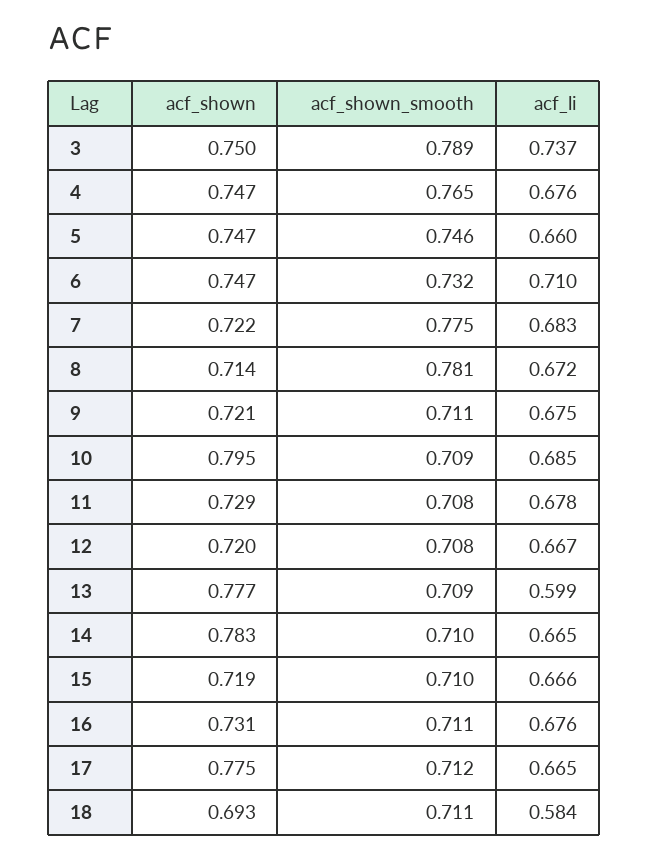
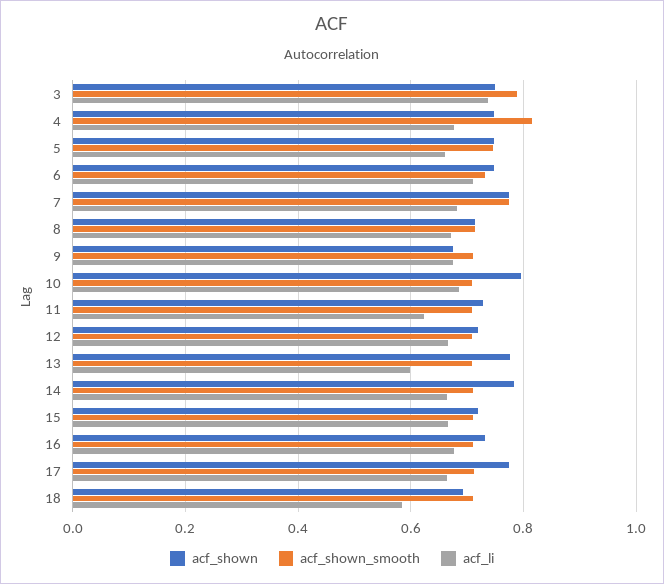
acf_shown_smooth, 4: 0.765 -> 0.82
acf_shown, 7: 0.722 -> 0.78
acf_shown_smooth, 8: 0.781 -> 0.72
acf_shown, 9: 0.721 -> 0.68
acf_li, 11: 0.678 -> 0.62

